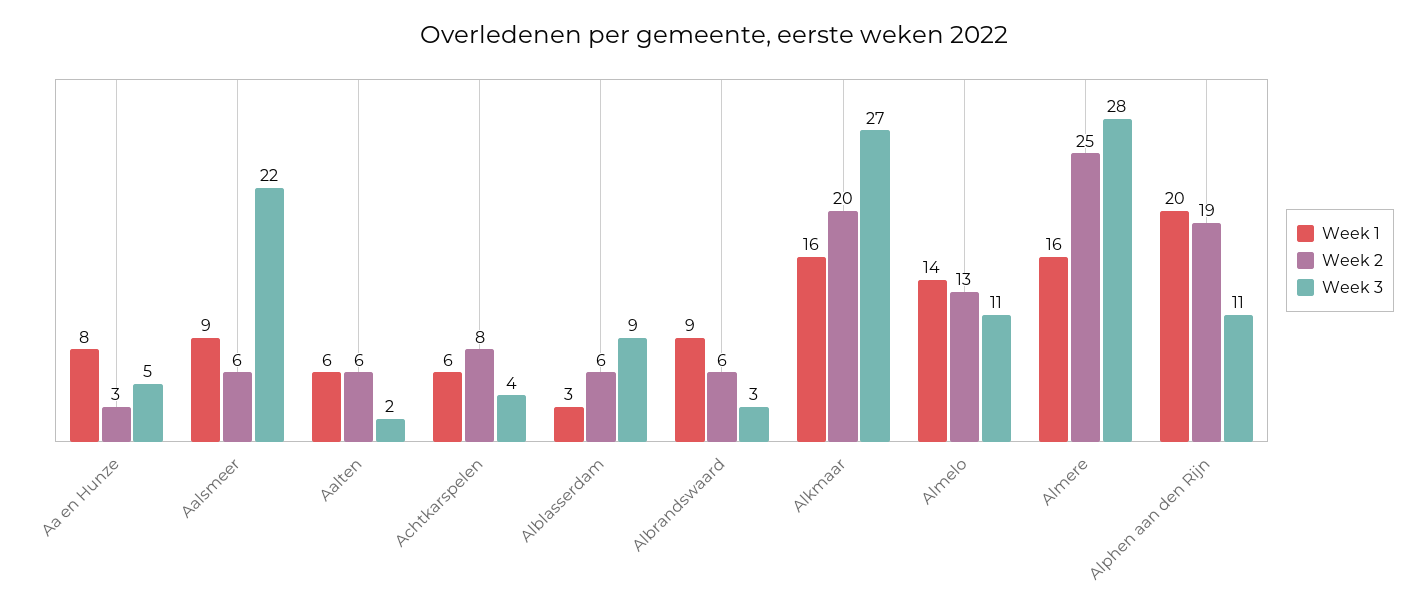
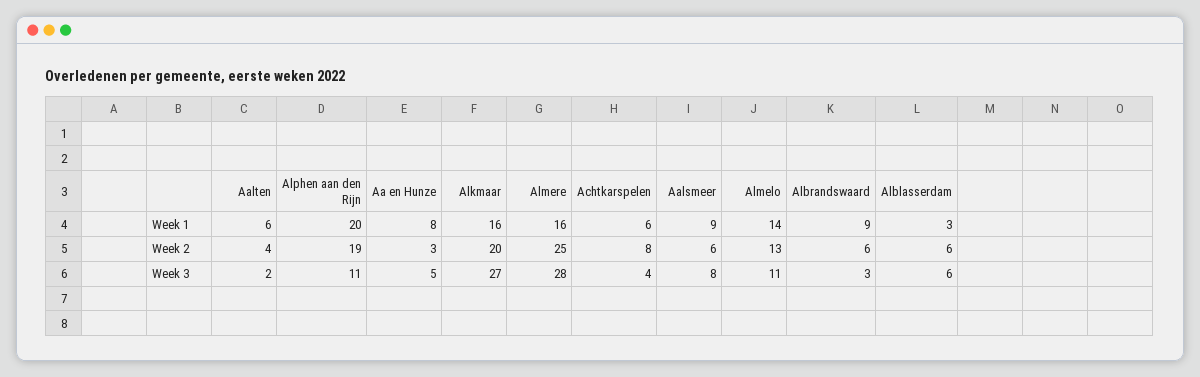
Week 3, Aalsmeer: 22 -> 8
Week 2, Aalten: 6 -> 4
Week 3, Alblasserdam: 9 -> 6

